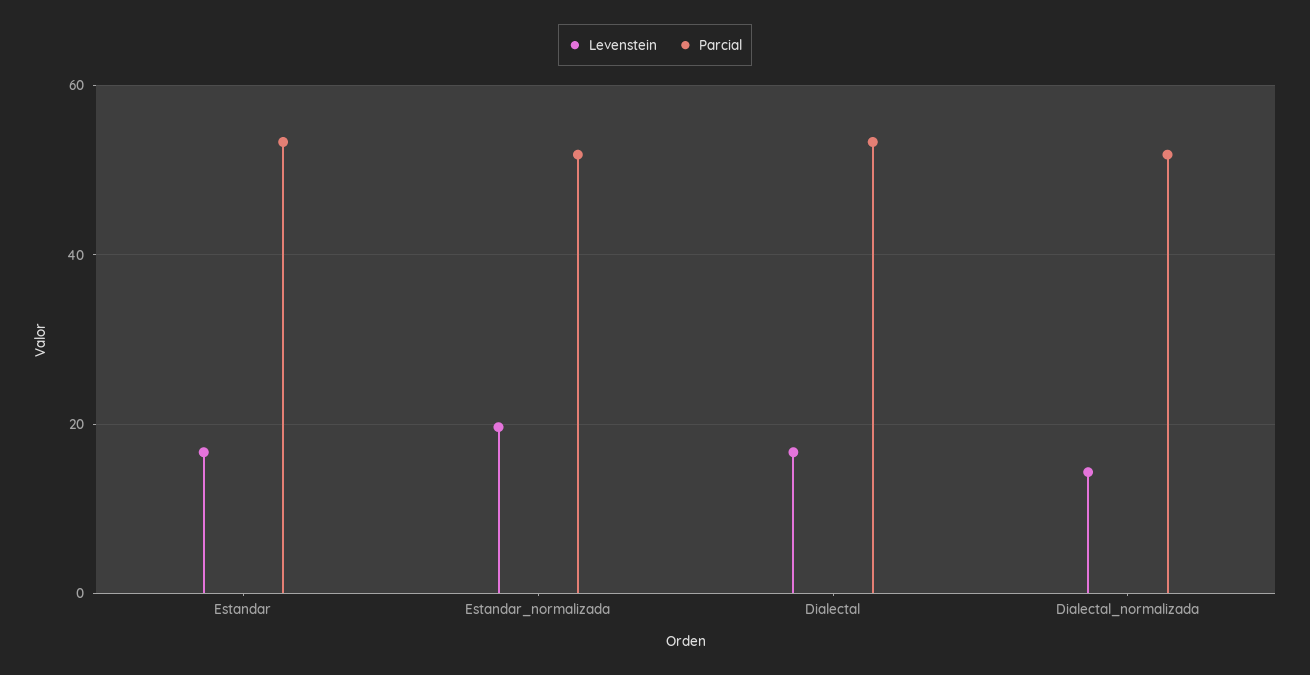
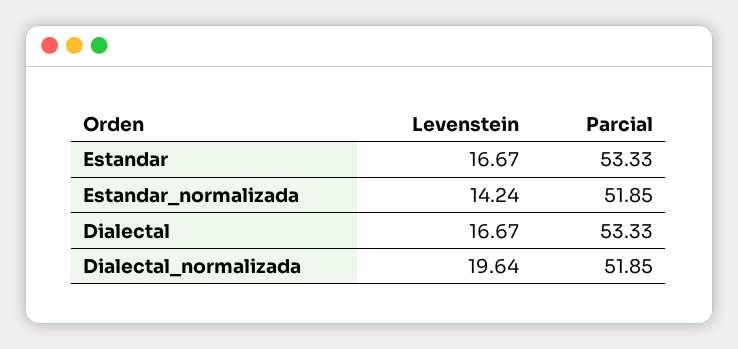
Levenstein, Estandar_normalizada: 20 -> 14.24
Levenstein, Dialectal_normalizada: 14 -> 19.64

